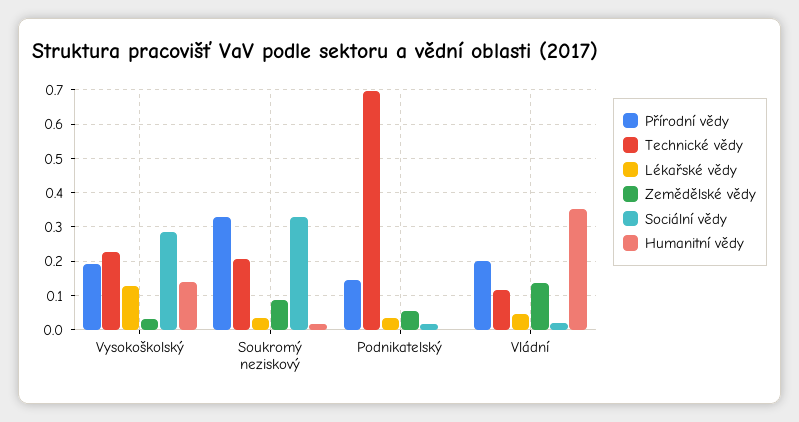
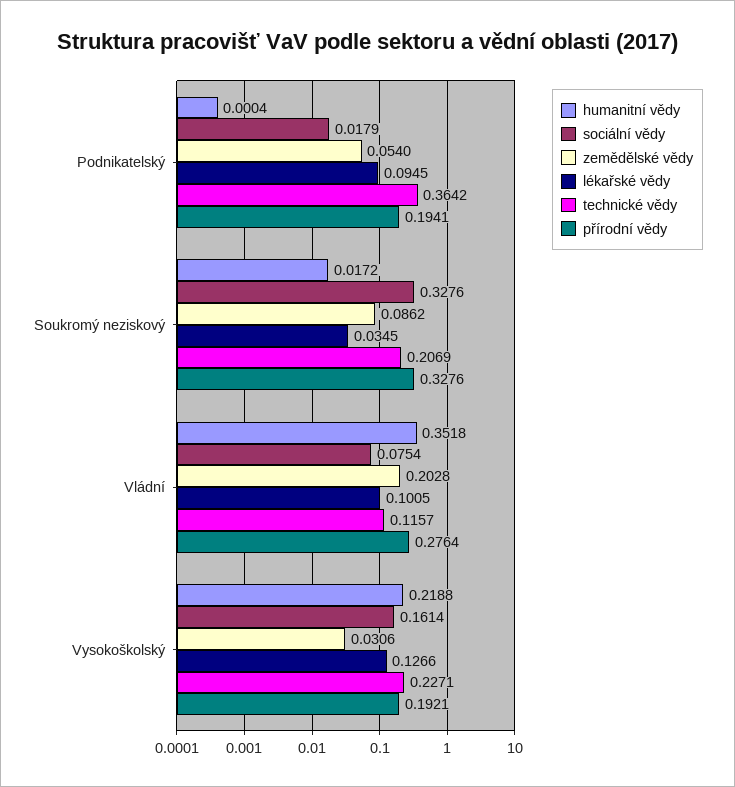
Sociální vědy, Vysokoškolský: 0.28 -> 0.1614
Humanitní vědy, Vysokoškolský: 0.14 -> 0.2188
Přírodní vědy, Podnikatelský: 0.14 -> 0.1941
Technické vědy, Podnikatelský: 0.7 -> 0.3642
Lékařské vědy, Podnikatelský: 0.04 -> 0.0945
Přírodní vědy, Vládní: 0.2 -> 0.2764
Lékařské vědy, Vládní: 0.04 -> 0.1005
Zemědělské vědy, Vládní: 0.14 -> 0.2028
Sociální vědy, Vládní: 0.02 -> 0.0754

